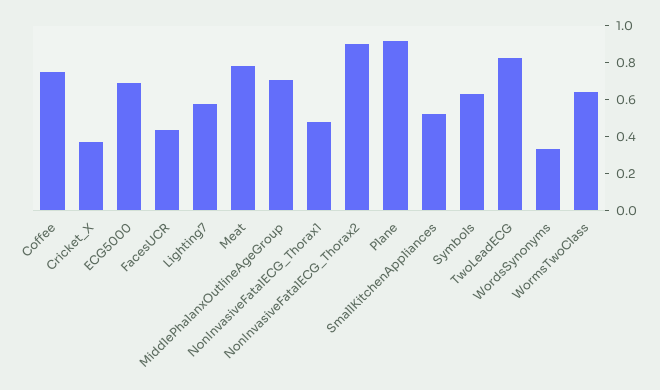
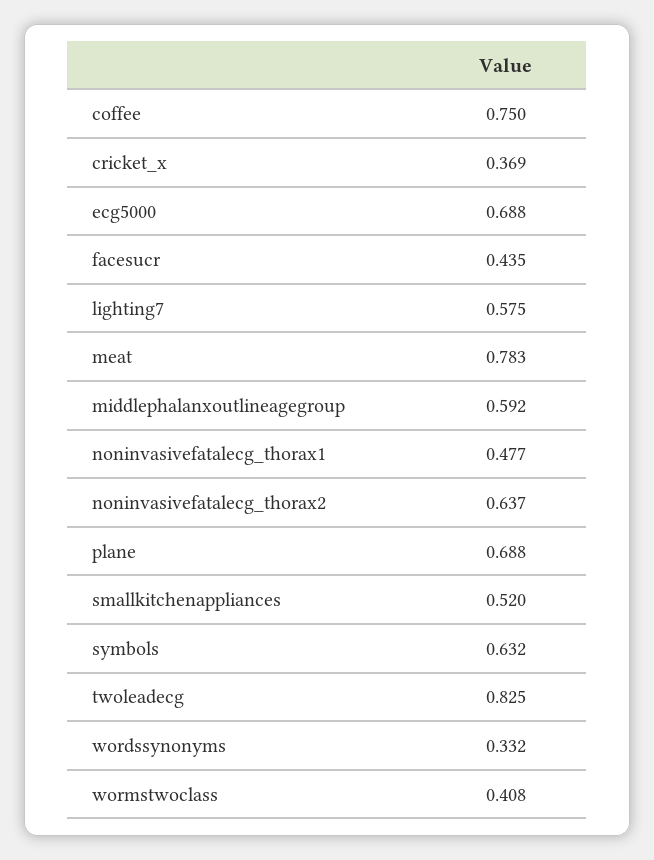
MiddlePhalanxOutlineAgeGroup: 0.7 -> 0.592
NonInvasiveFatalECG_Thorax2: 0.9 -> 0.637
Plane: 0.9 -> 0.688
WormsTwoClass: 0.65 -> 0.408

